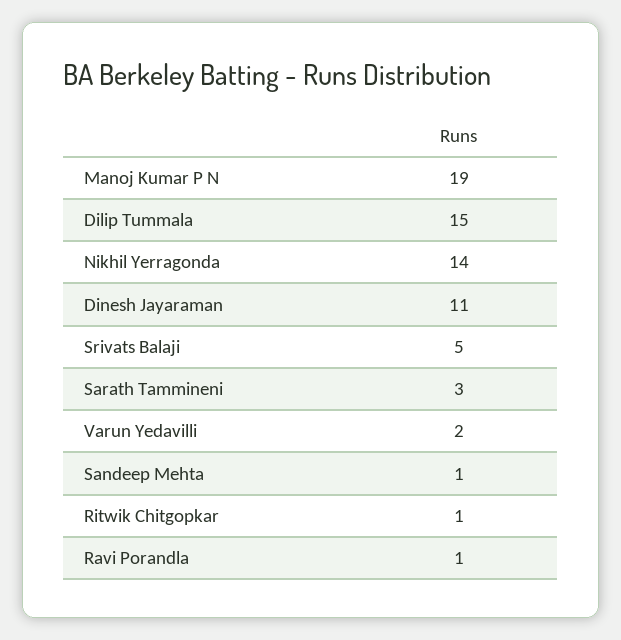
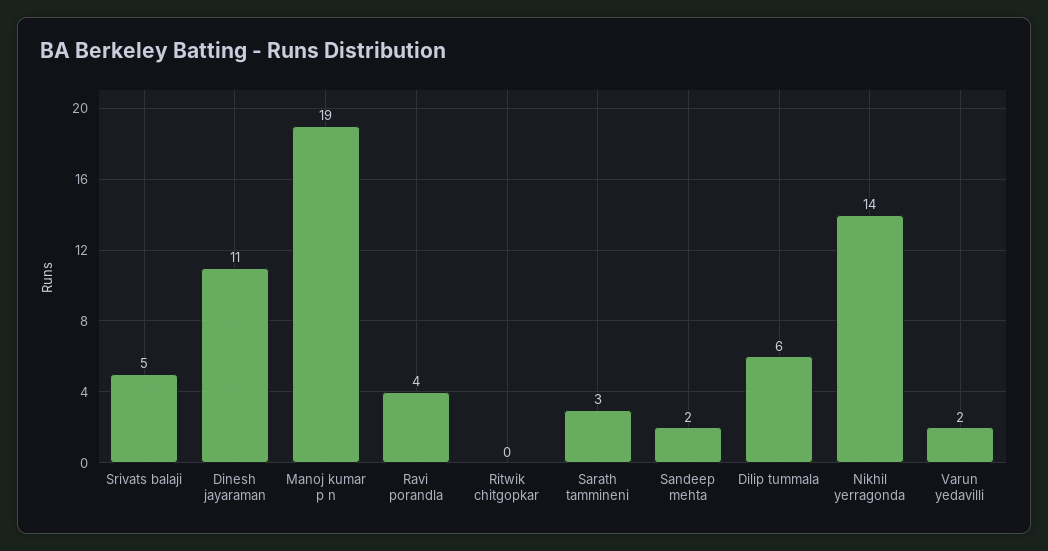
Dilip Tummala: 15 -> 6
Sandeep Mehta: 1 -> 2
Ritwik Chitgopkar: 1 -> 0
Ravi Porandla: 1 -> 4

